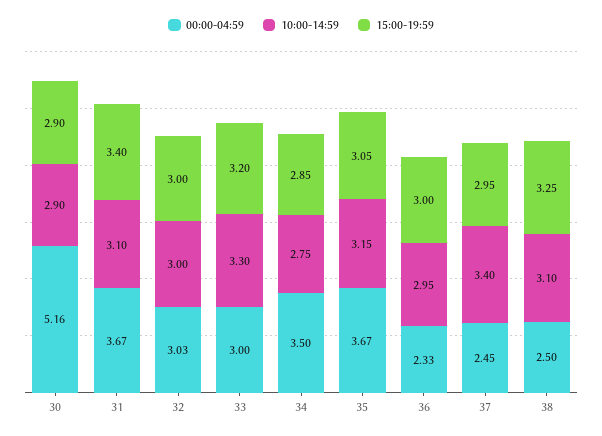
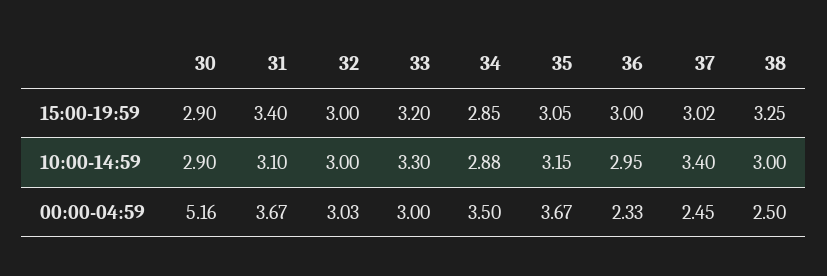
10:00-14:59, 34: 2.75 -> 2.88
15:00-19:59, 37: 2.95 -> 3.02
10:00-14:59, 38: 3.1 -> 3

